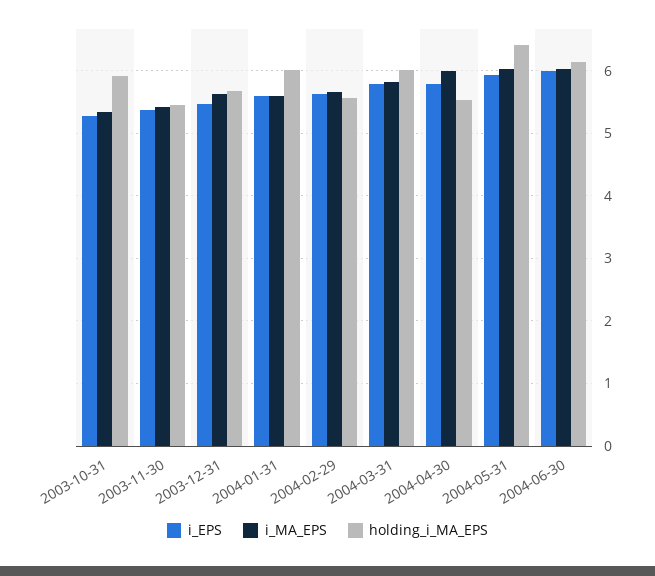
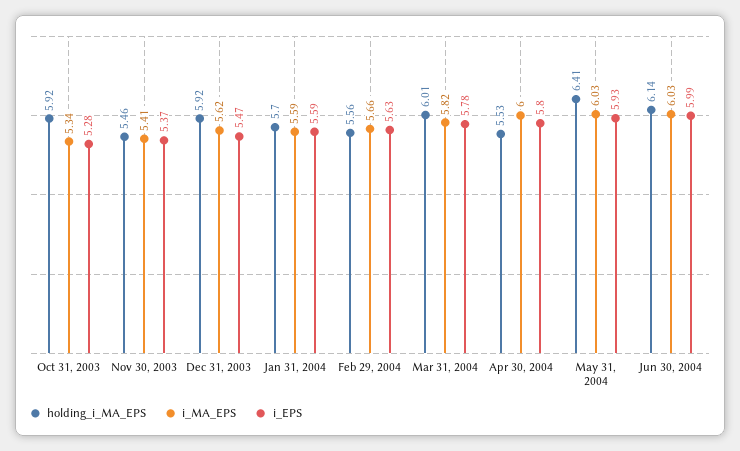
holding_i_MA_EPS, 2003-12-31: 5.7 -> 5.92
holding_i_MA_EPS, 2004-01-31: 6 -> 5.7

